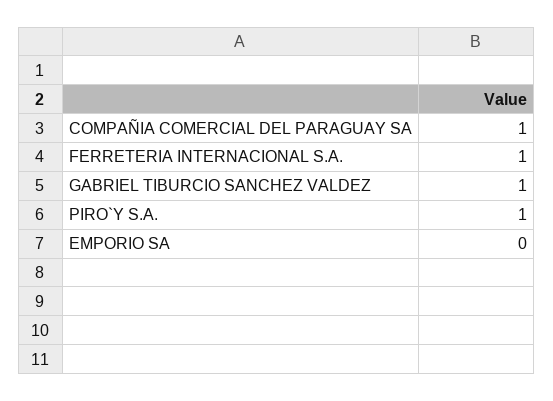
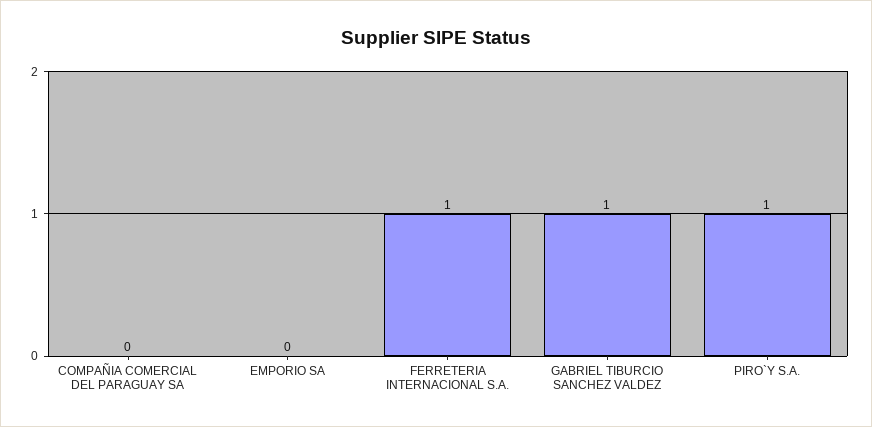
COMPAÑIA COMERCIAL DEL PARAGUAY SA: 1 -> 0

